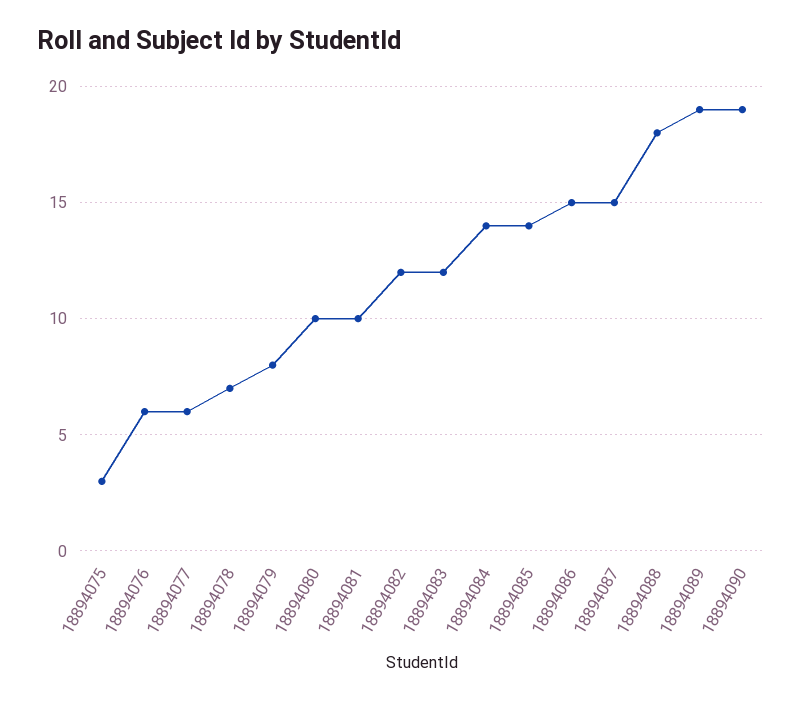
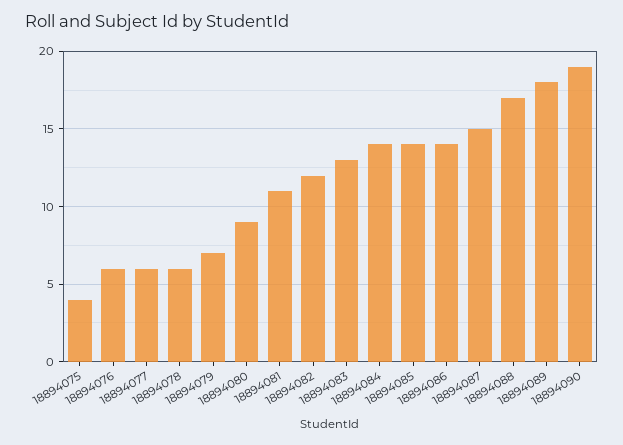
18894075: 3 -> 4
18894078: 7 -> 6
18894079: 8 -> 7
18894080: 10 -> 9
18894081: 10 -> 11
18894083: 12 -> 13
18894086: 15 -> 14
18894088: 18 -> 17
18894089: 19 -> 18

